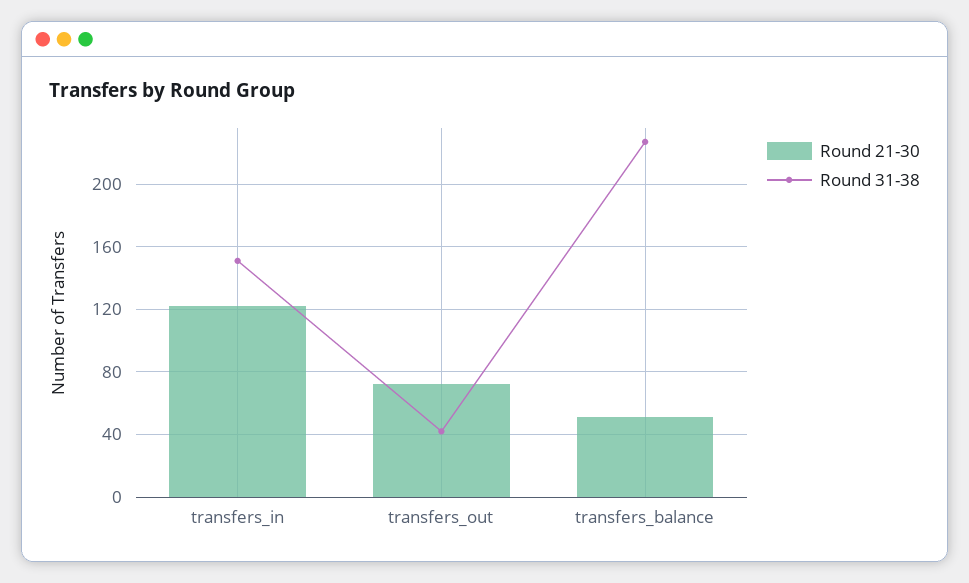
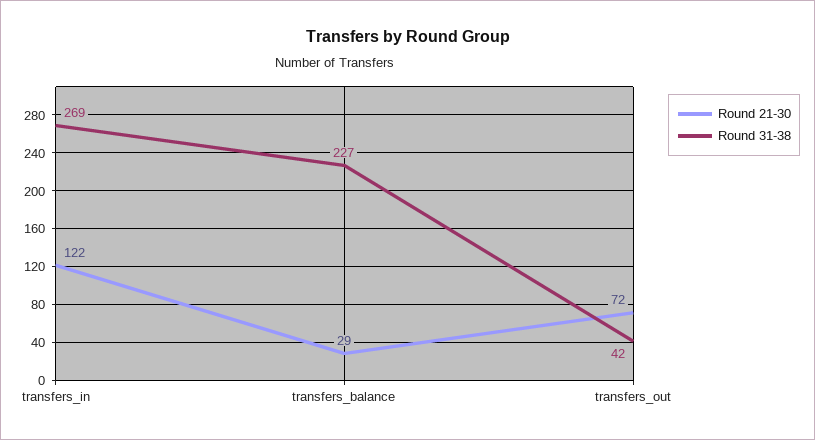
Round 31-38, transfers_in: 150 -> 269
Round 21-30, transfers_balance: 50 -> 29

